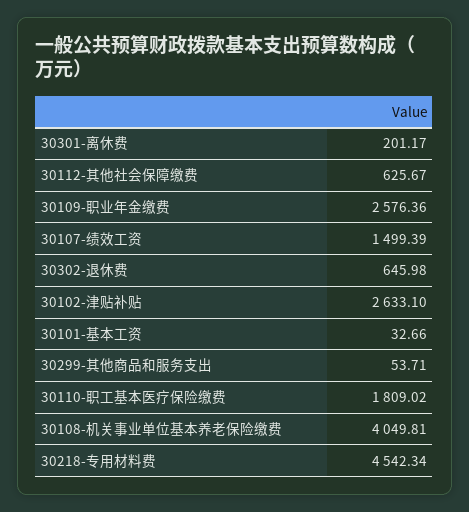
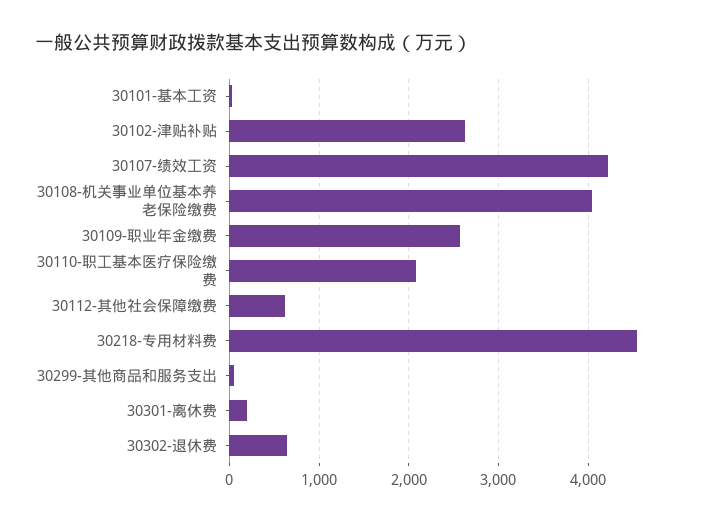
30107-绩效工资: 1499.39 -> 4200
30110-职工基本医疗保险缴费: 1809.02 -> 2100

